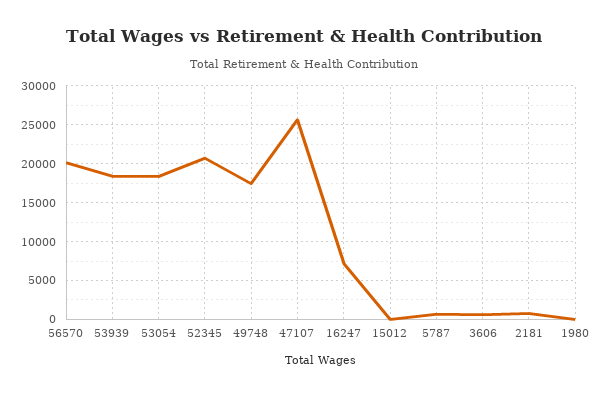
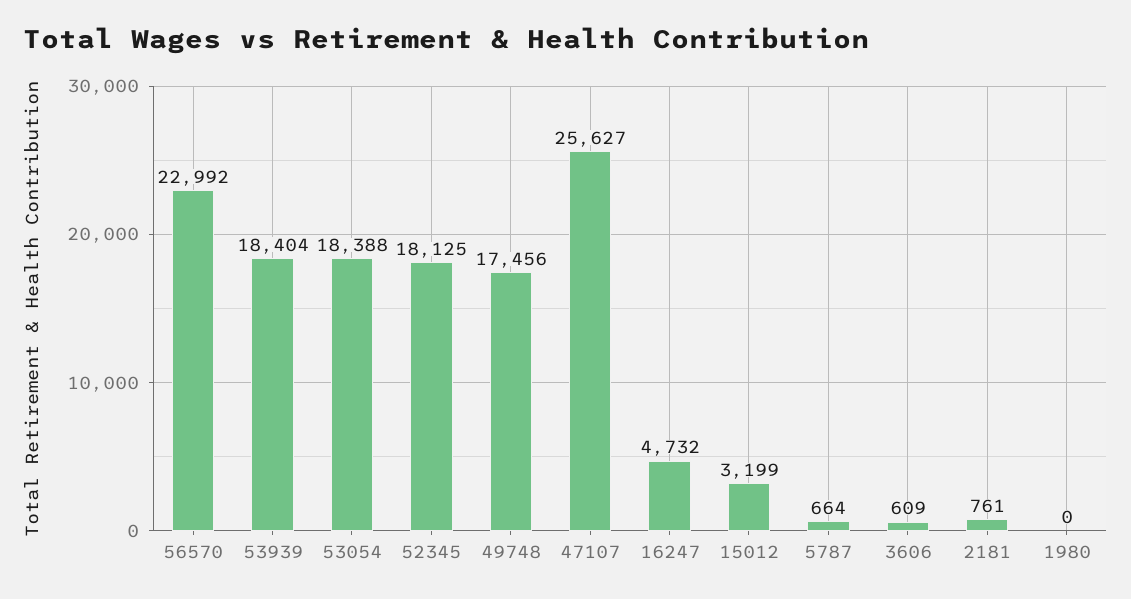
56570: 20000 -> 22992
52345: 21000 -> 18125
16247: 7000 -> 4732
15012: 0 -> 3199

